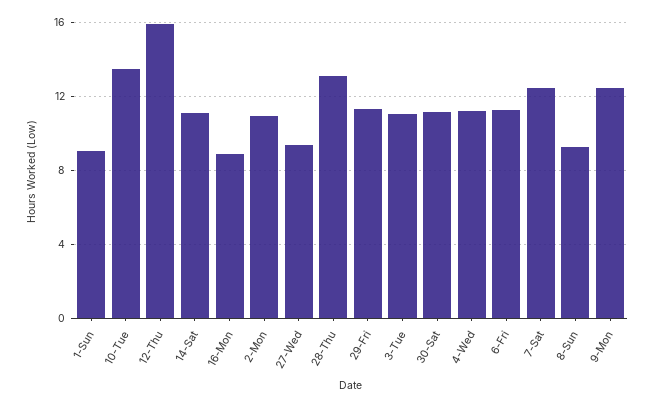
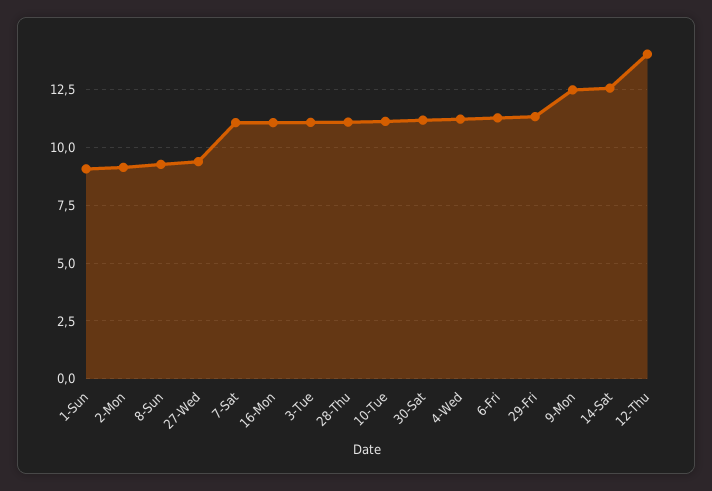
10-Tue: 13.5 -> 11
12-Thu: 16 -> 14
14-Sat: 11 -> 12.5
16-Mon: 9 -> 11
2-Mon: 11 -> 9
28-Thu: 13 -> 11
7-Sat: 12.5 -> 11

